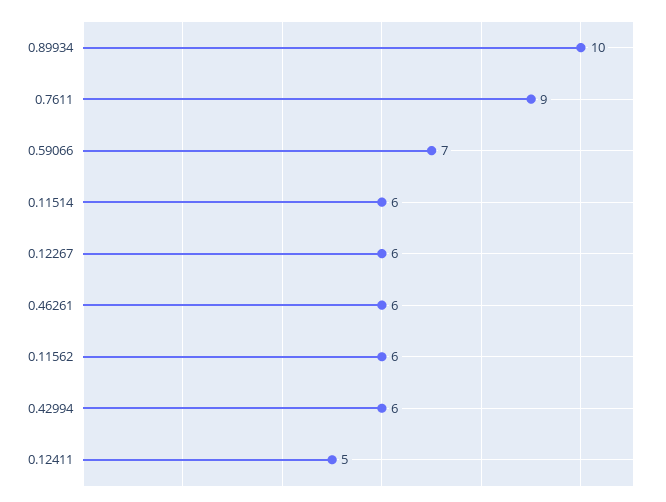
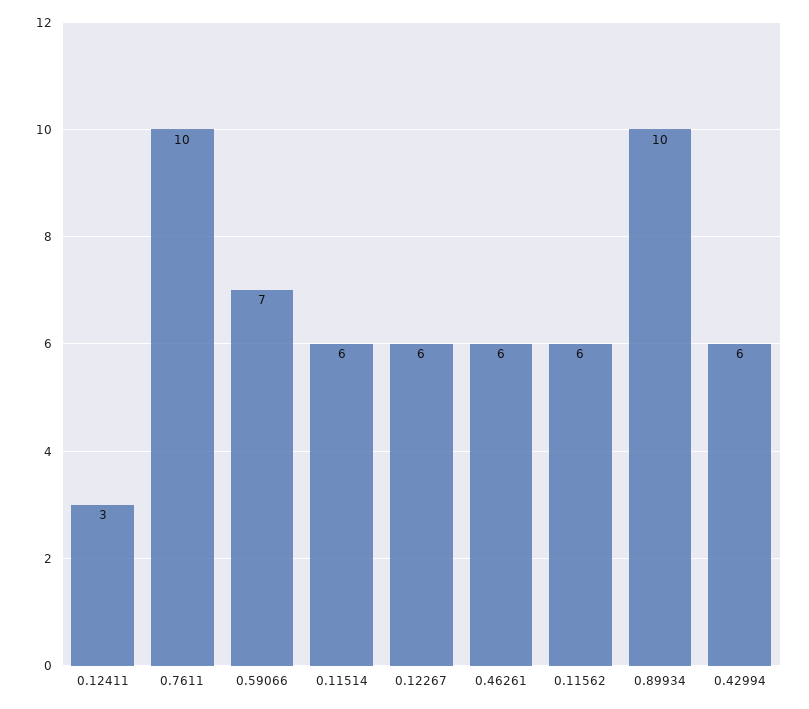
0.7611: 9 -> 10
0.12411: 5 -> 3

